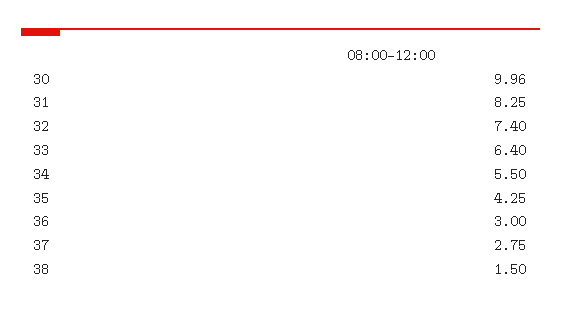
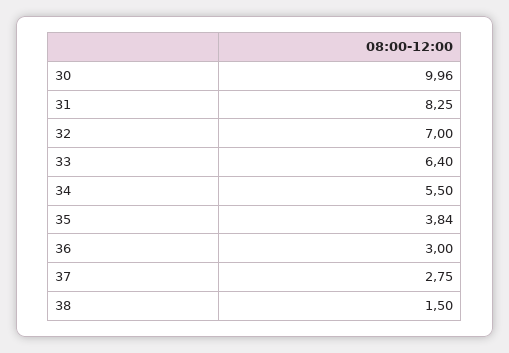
32: 7.4 -> 7
35: 4.25 -> 3.84

